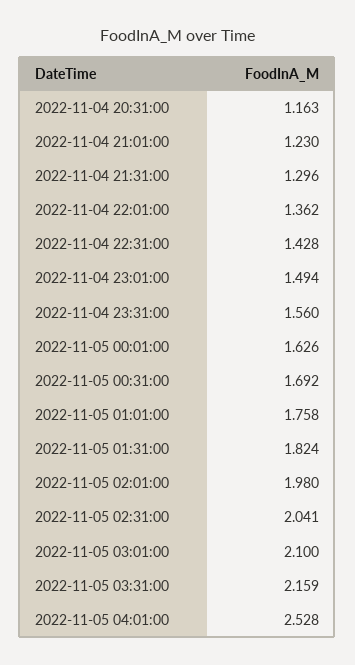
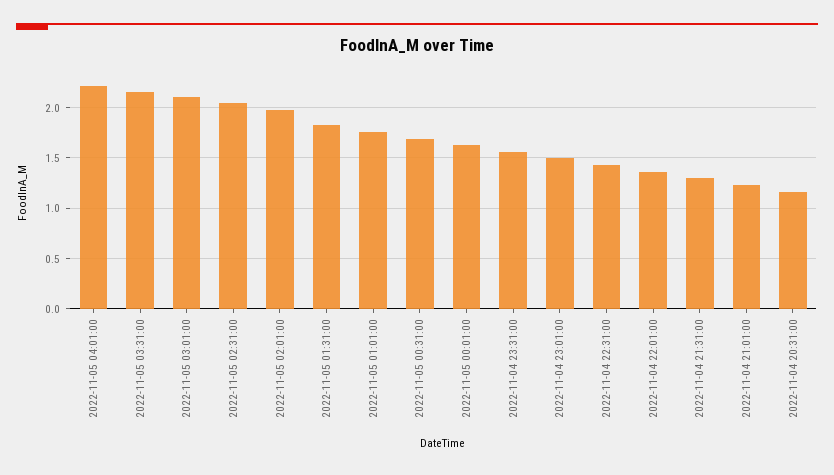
2022-11-05 04:01:00: 2.528 -> 2.2

